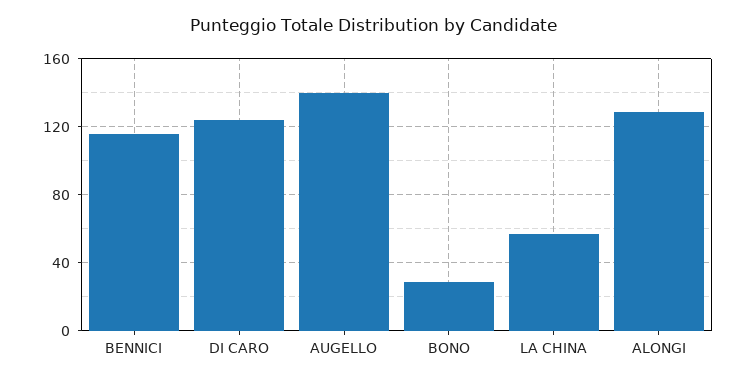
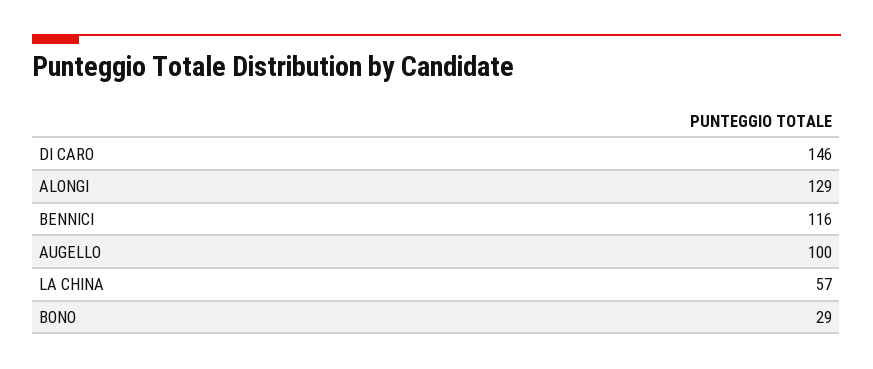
DI CARO: 125 -> 146
AUGELLO: 140 -> 100

